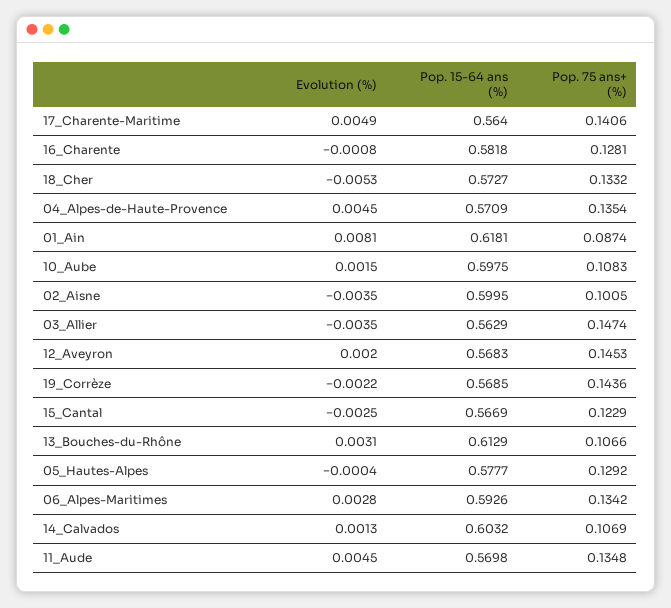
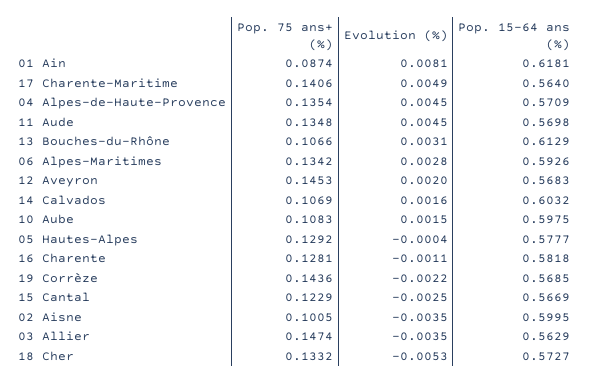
Evolution (%), 16_Charente: -0.0008 -> -0.0011
Evolution (%), 14_Calvados: 0.0013 -> 0.0016

